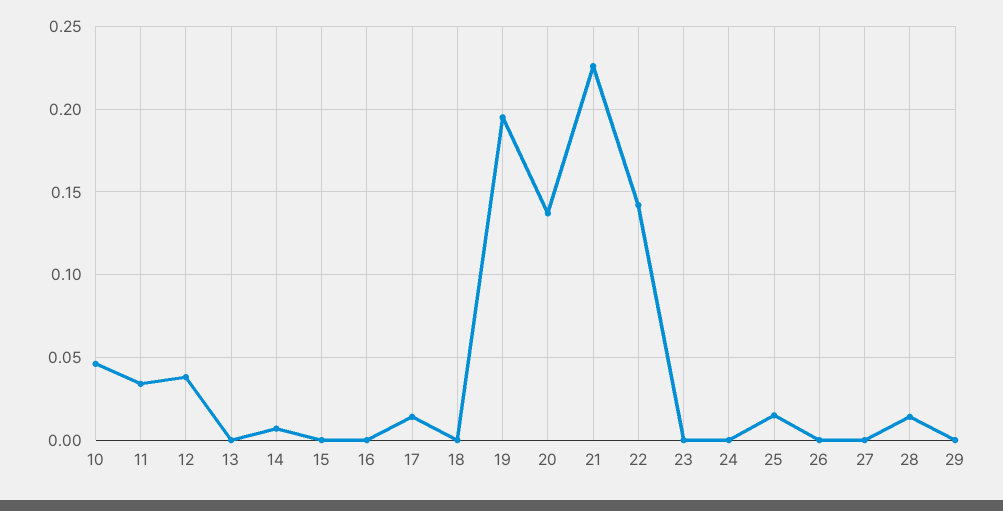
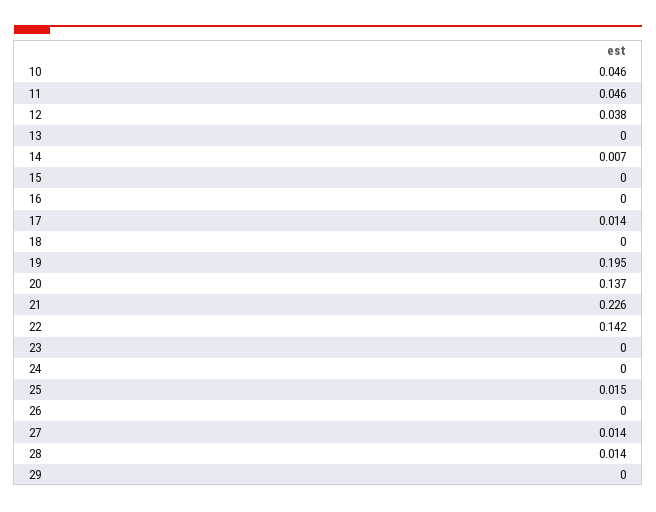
11: 0.035 -> 0.046
27: 0 -> 0.014

